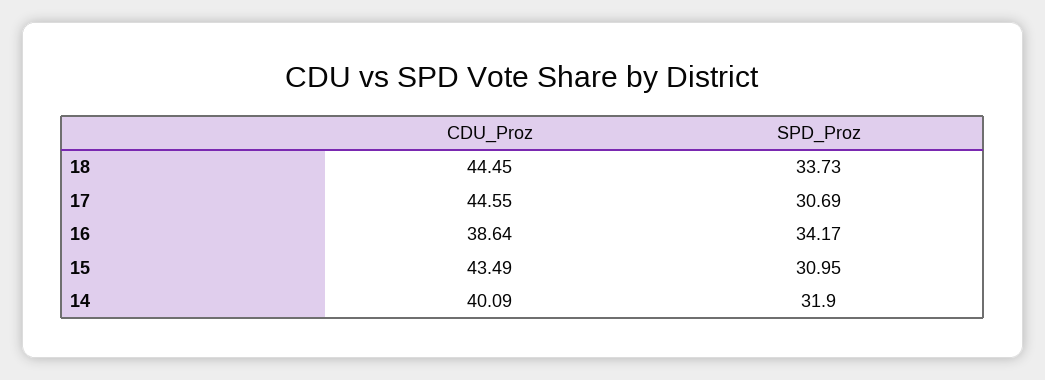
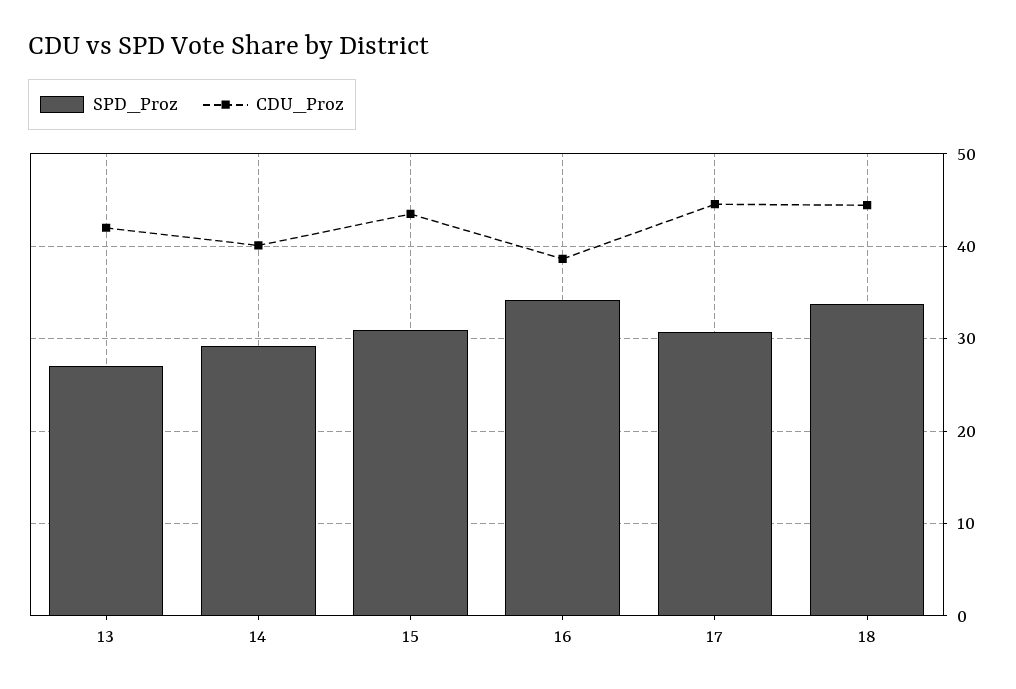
SPD_Proz, 14: 31.9 -> 29
SPD_Proz, 13: none -> 27
CDU_Proz, 13: none -> 42

